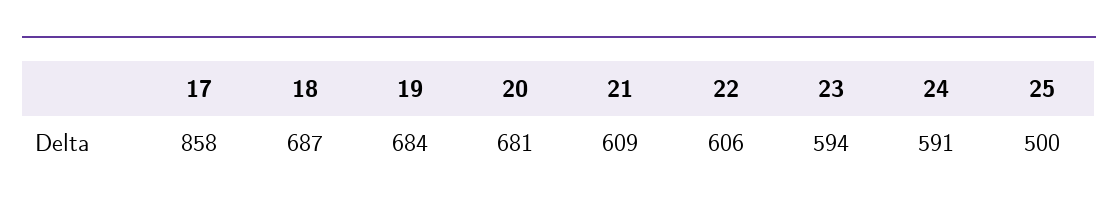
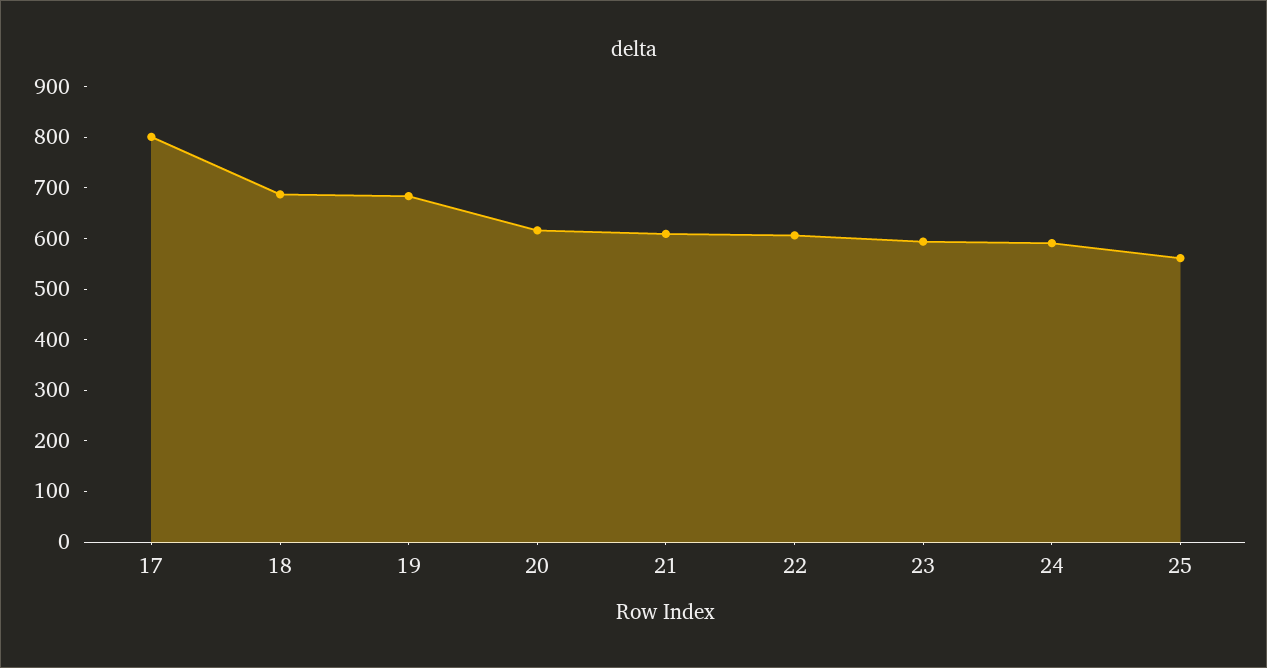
17: 858 -> 800
20: 681 -> 620
25: 500 -> 560

